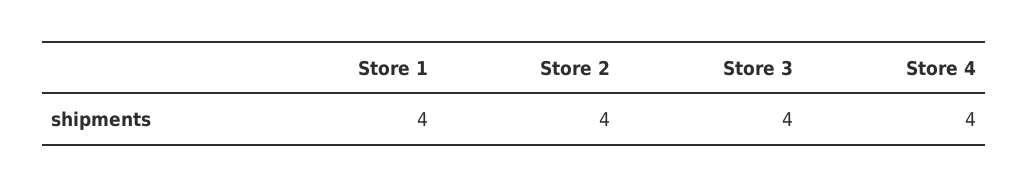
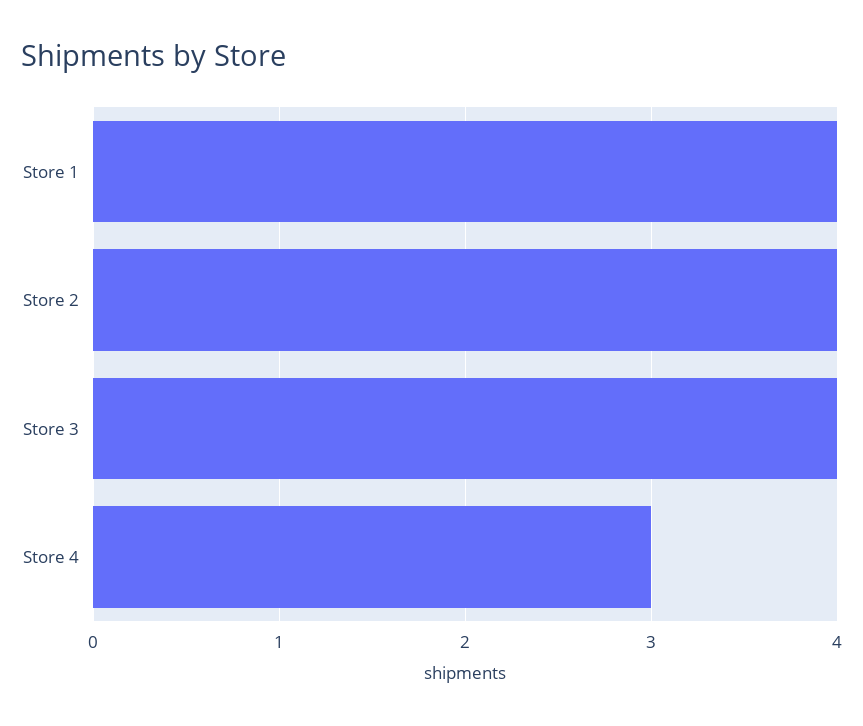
Store 4: 4 -> 3

